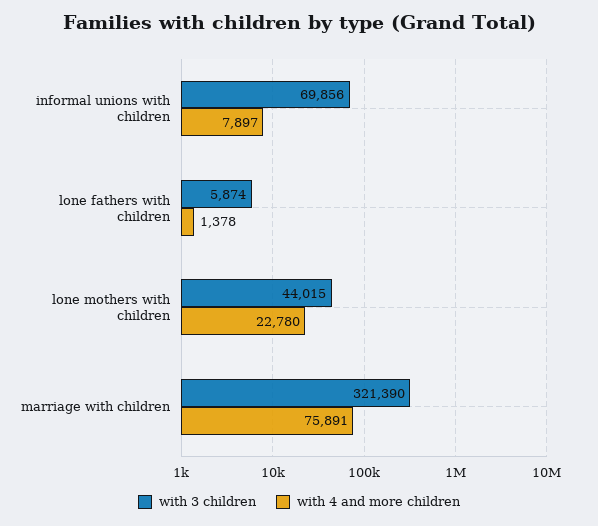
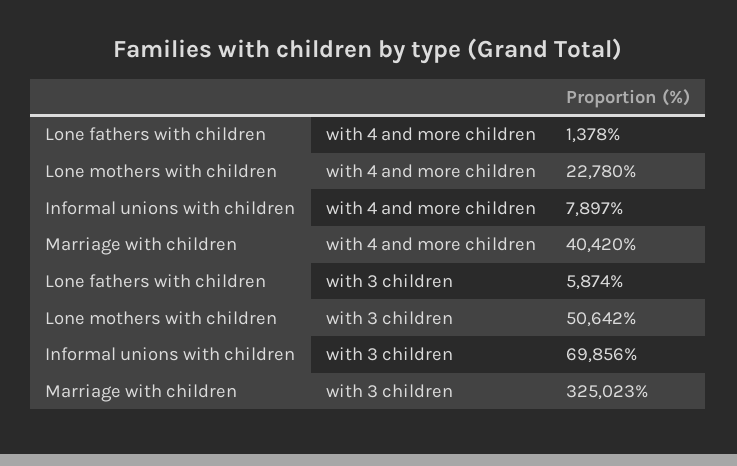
with 3 children, lone mothers with children: 44015 -> 50642
with 3 children, marriage with children: 321390 -> 325023
with 4 and more children, marriage with children: 75891 -> 40420

